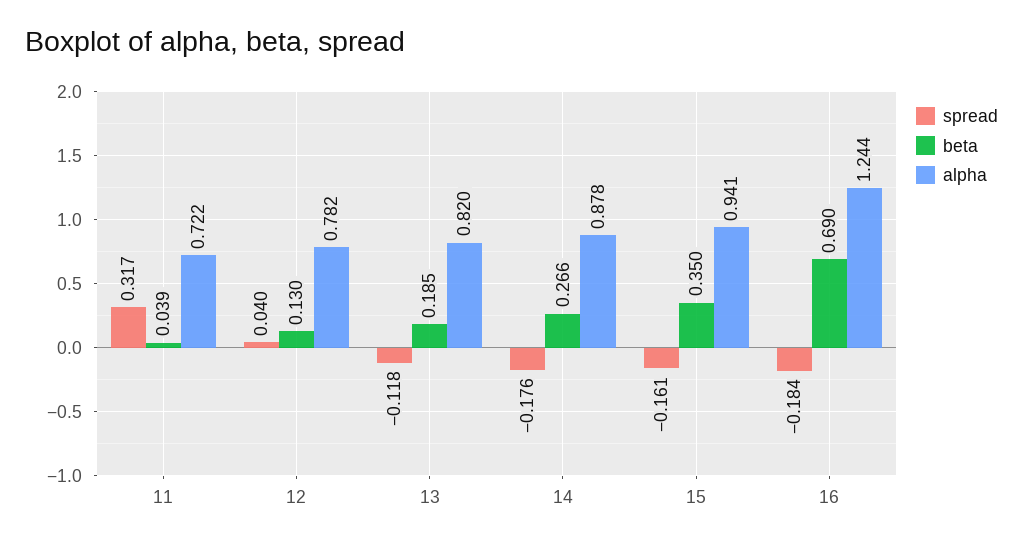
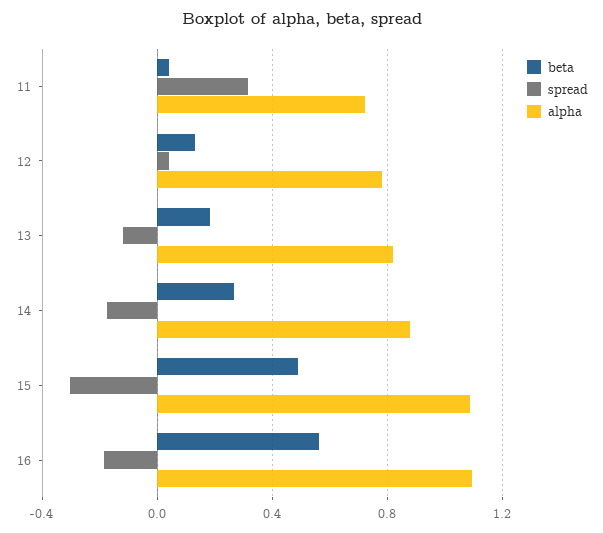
spread, 15: -0.161 -> -0.3
beta, 15: 0.35 -> 0.5
alpha, 15: 0.941 -> 1.1
beta, 16: 0.69 -> 0.55
alpha, 16: 1.244 -> 1.1

